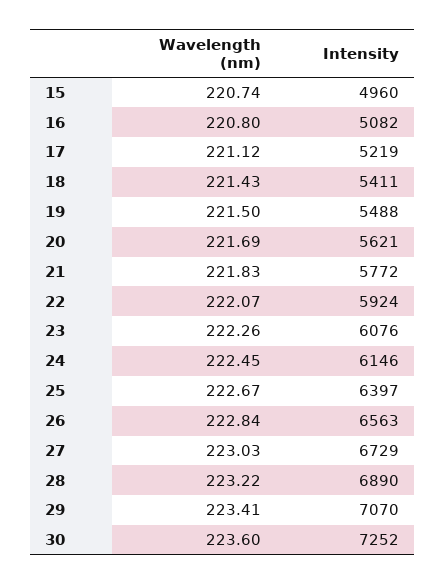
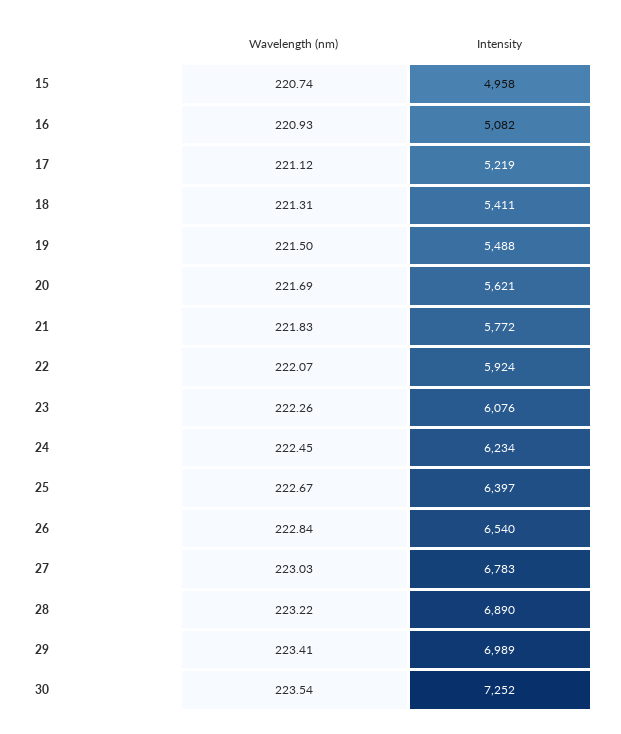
Intensity, 15: 4960 -> 4958
Wavelength (nm), 16: 220.8 -> 220.93
Wavelength (nm), 18: 221.43 -> 221.31
Intensity, 24: 6146 -> 6234
Intensity, 26: 6563 -> 6540
Intensity, 27: 6729 -> 6783
Intensity, 29: 7070 -> 6989
Wavelength (nm), 30: 223.6 -> 223.54

